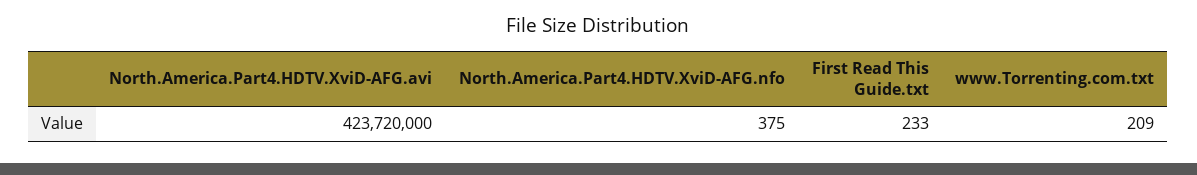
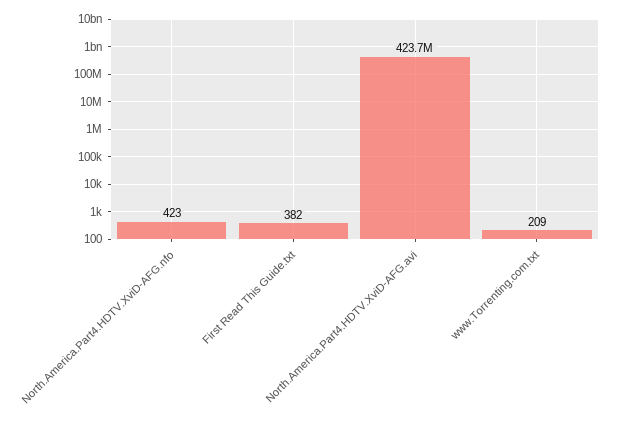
North.America.Part4.HDTV.XviD-AFG.nfo: 375 -> 423
First Read This Guide.txt: 233 -> 382

